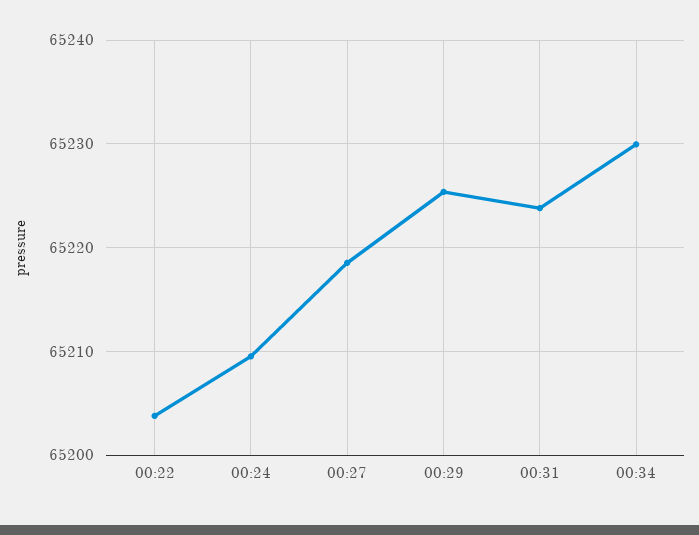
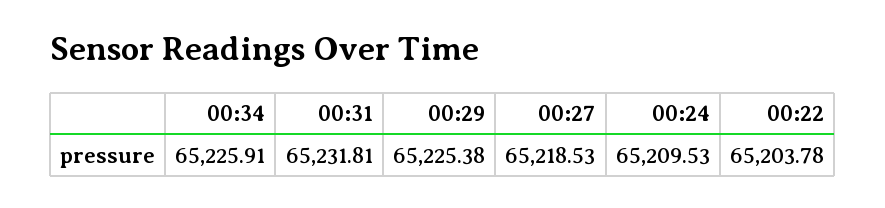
00:31: 65224 -> 65231.81
00:34: 65230 -> 65225.91

